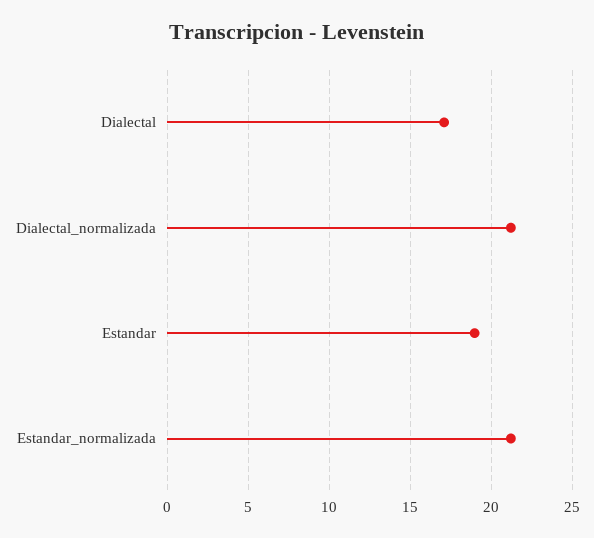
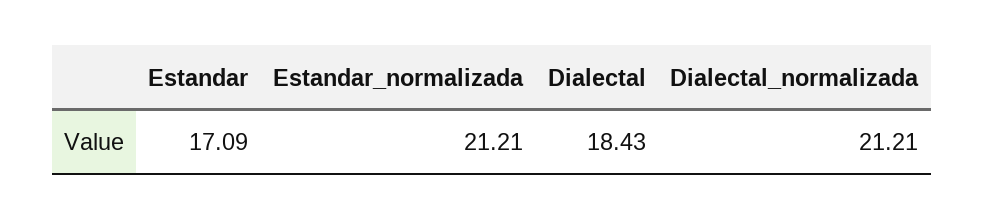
Dialectal: 17 -> 18.43
Estandar: 19 -> 17.09

